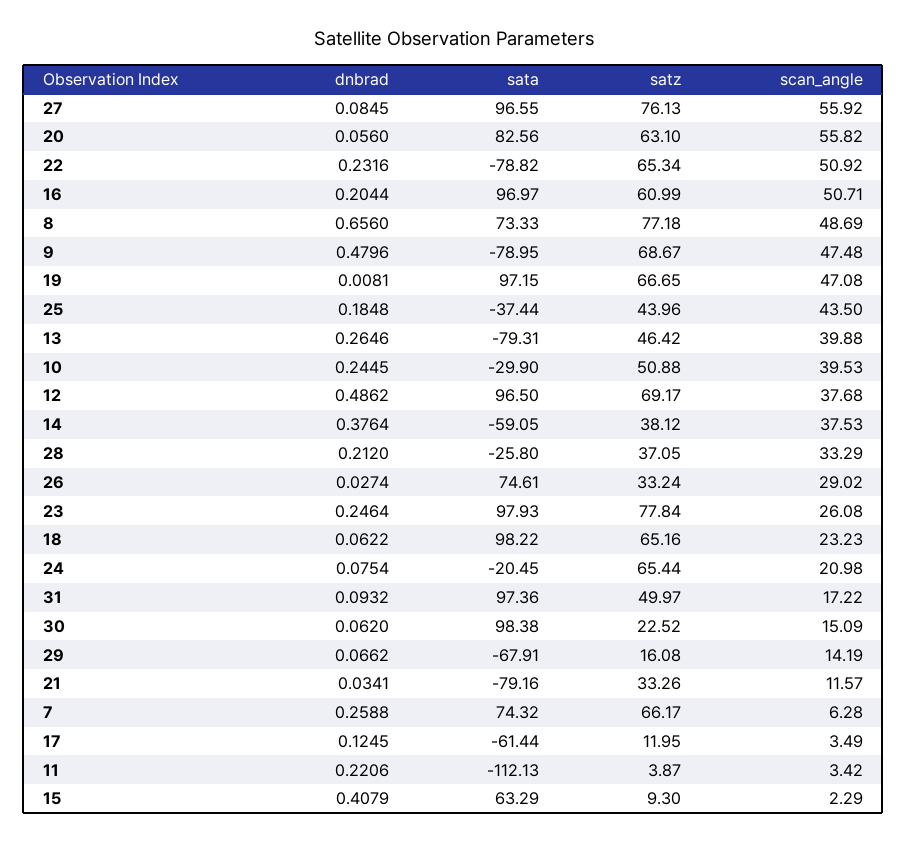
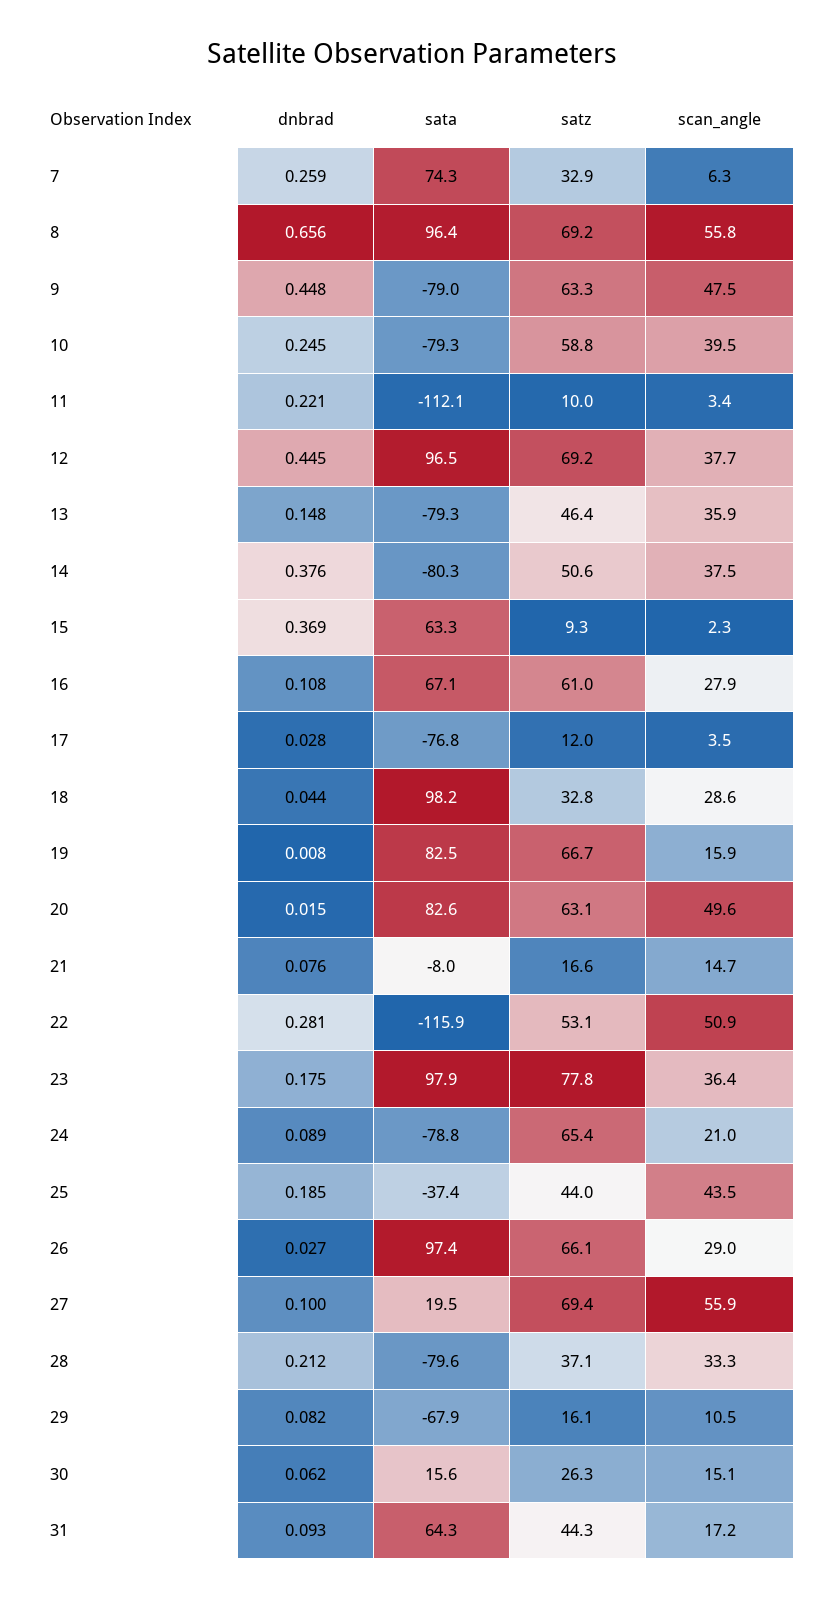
dnbrad, 27: 0.0845 -> 0.1
sata, 27: 96.55 -> 19.5
satz, 27: 76.13 -> 69.4
dnbrad, 20: 0.056 -> 0.015
scan_angle, 20: 55.82 -> 49.6
dnbrad, 22: 0.2316 -> 0.281
sata, 22: -78.82 -> -115.9
satz, 22: 65.34 -> 53.1
dnbrad, 16: 0.2044 -> 0.108
sata, 16: 96.97 -> 67.1
scan_angle, 16: 50.71 -> 27.9
sata, 8: 73.33 -> 96.4
satz, 8: 77.18 -> 69.2
scan_angle, 8: 48.69 -> 55.8
dnbrad, 9: 0.4796 -> 0.448
satz, 9: 68.67 -> 63.3
sata, 19: 97.15 -> 82.5
scan_angle, 19: 47.08 -> 15.9
dnbrad, 13: 0.2646 -> 0.148
scan_angle, 13: 39.88 -> 35.9
sata, 10: -29.9 -> -79.3
satz, 10: 50.88 -> 58.8
dnbrad, 12: 0.4862 -> 0.445
sata, 14: -59.05 -> -80.3
satz, 14: 38.12 -> 50.6
sata, 28: -25.8 -> -79.6
sata, 26: 74.61 -> 97.4
satz, 26: 33.24 -> 66.1
dnbrad, 23: 0.2464 -> 0.175
scan_angle, 23: 26.08 -> 36.4
dnbrad, 18: 0.0622 -> 0.044
satz, 18: 65.16 -> 32.8
scan_angle, 18: 23.23 -> 28.6
dnbrad, 24: 0.0754 -> 0.089
sata, 24: -20.45 -> -78.8
sata, 31: 97.36 -> 64.3
satz, 31: 49.97 -> 44.3
sata, 30: 98.38 -> 15.6
satz, 30: 22.52 -> 26.3
dnbrad, 29: 0.0662 -> 0.082
scan_angle, 29: 14.19 -> 10.5
dnbrad, 21: 0.0341 -> 0.076
sata, 21: -79.16 -> -8
satz, 21: 33.26 -> 16.6
scan_angle, 21: 11.57 -> 14.7
satz, 7: 66.17 -> 32.9
dnbrad, 17: 0.1245 -> 0.028
sata, 17: -61.44 -> -76.8
satz, 11: 3.87 -> 10
dnbrad, 15: 0.4079 -> 0.369

